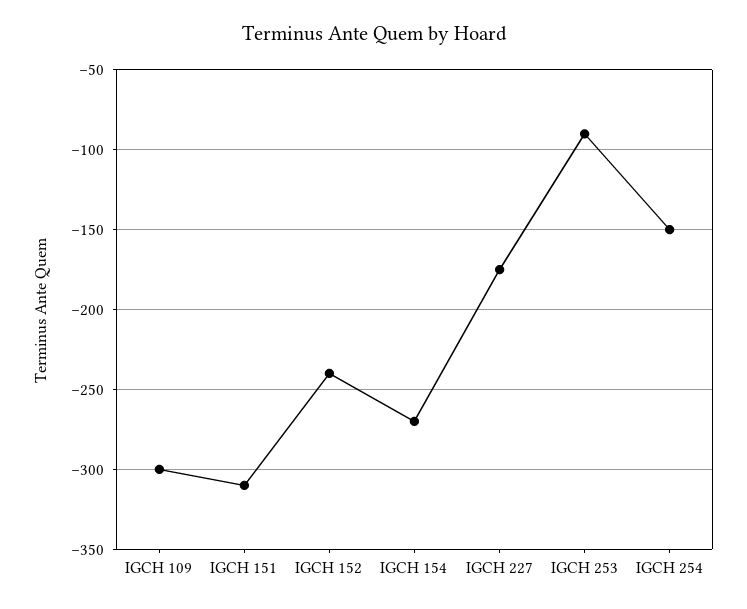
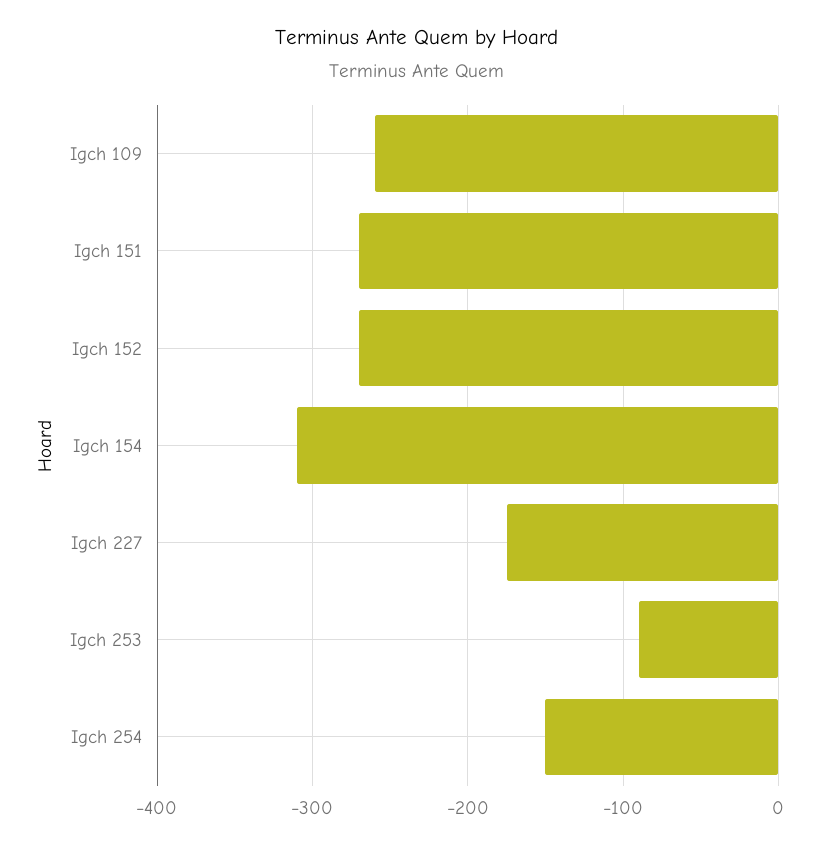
IGCH 109: -300 -> -260
IGCH 151: -310 -> -270
IGCH 152: -240 -> -270
IGCH 154: -270 -> -310

